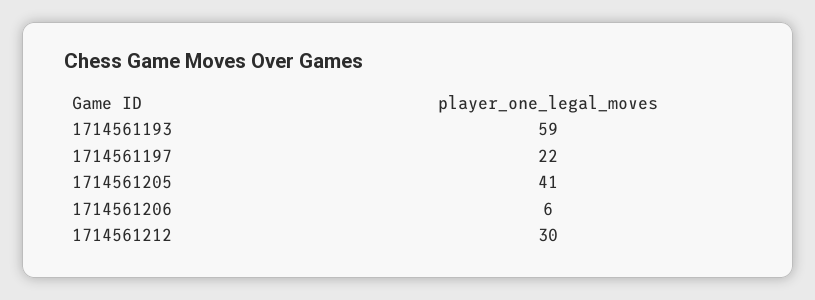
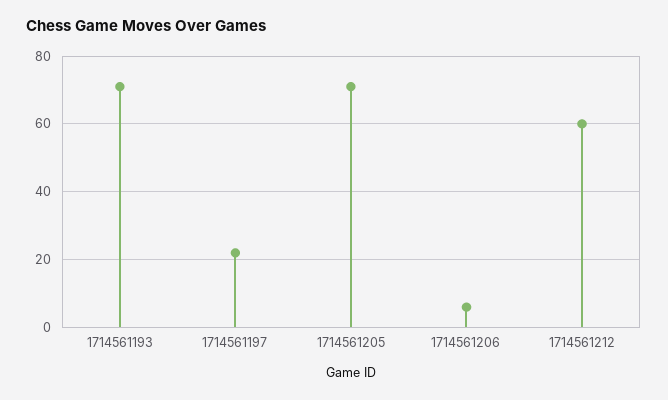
1714561193: 59 -> 70
1714561205: 41 -> 70
1714561212: 30 -> 60

